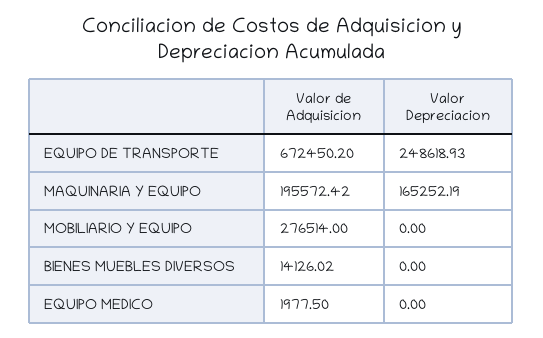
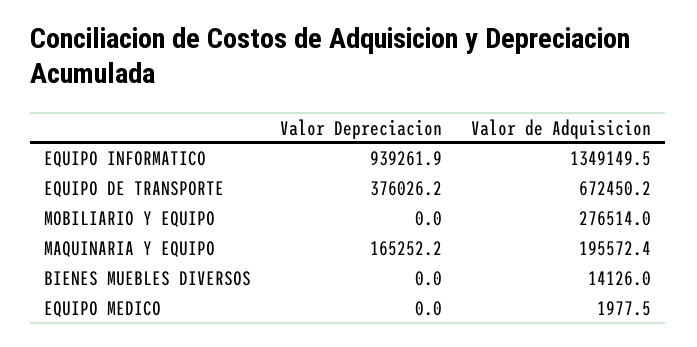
Valor Depreciacion, EQUIPO DE TRANSPORTE: 248618.93 -> 376026.2
Valor Depreciacion, EQUIPO INFORMATICO: none -> 939261.9
Valor de Adquisicion, EQUIPO INFORMATICO: none -> 1349149.5

